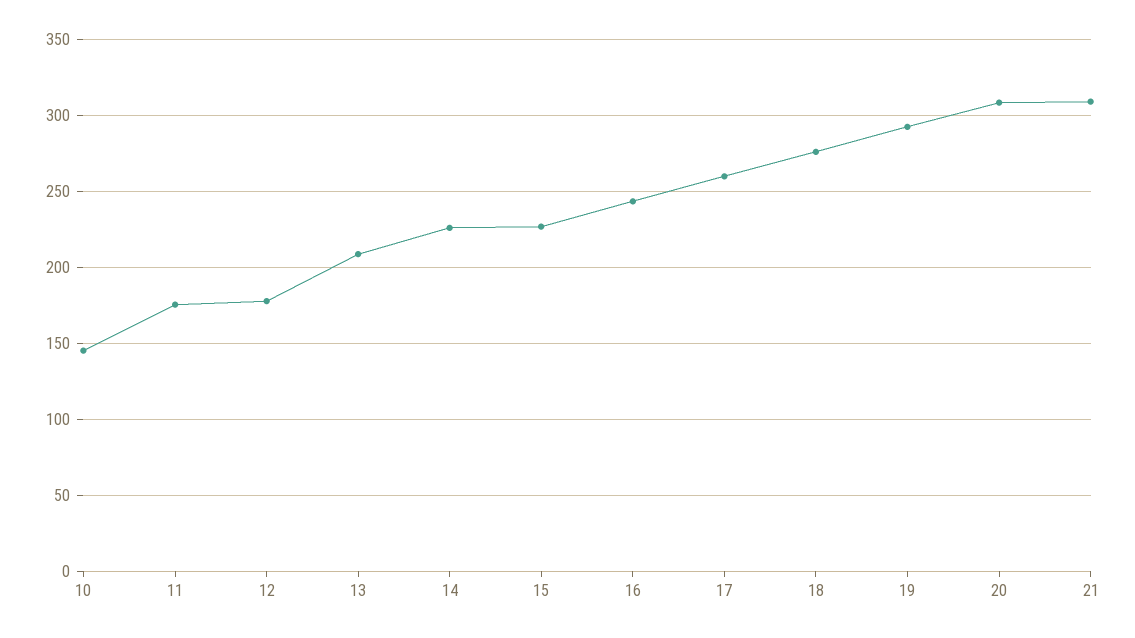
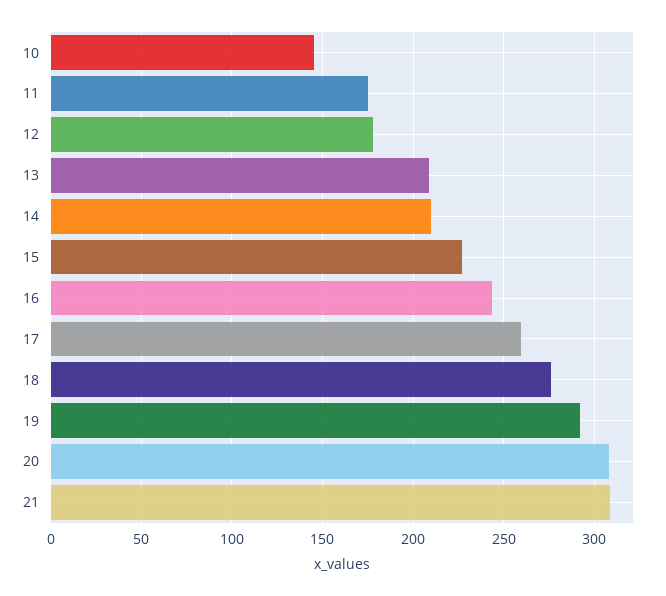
14: 225 -> 210

